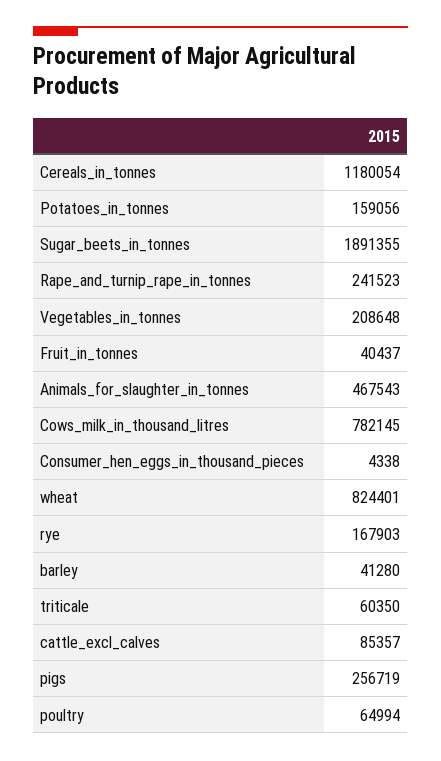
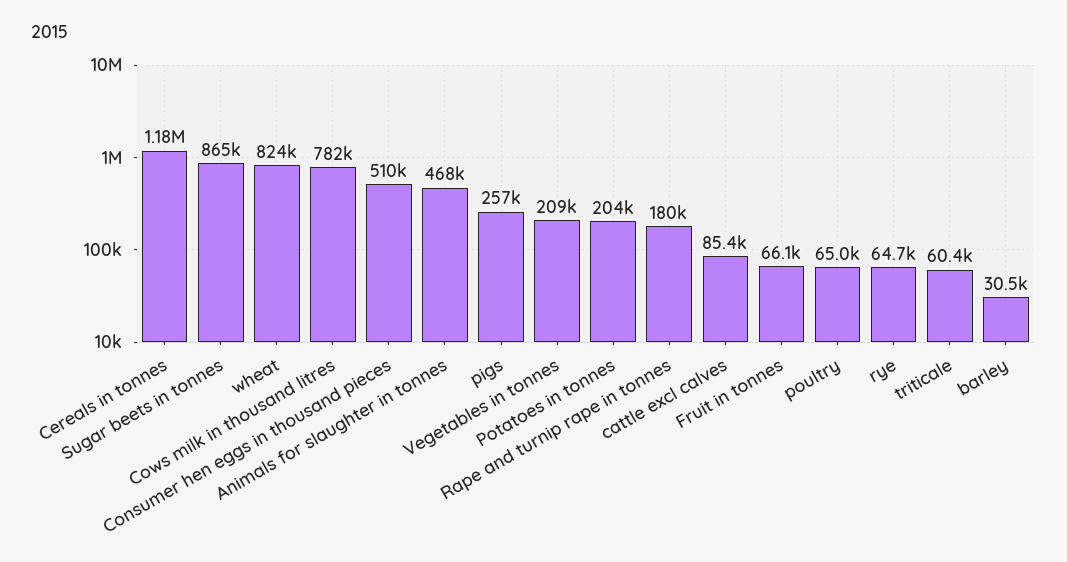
Potatoes_in_tonnes: 159056 -> 204000
Sugar_beets_in_tonnes: 1891355 -> 865000
Rape_and_turnip_rape_in_tonnes: 241523 -> 180000
Fruit_in_tonnes: 40437 -> 66100
Consumer_hen_eggs_in_thousand_pieces: 4338 -> 510000
rye: 167903 -> 64700
barley: 41280 -> 30500

